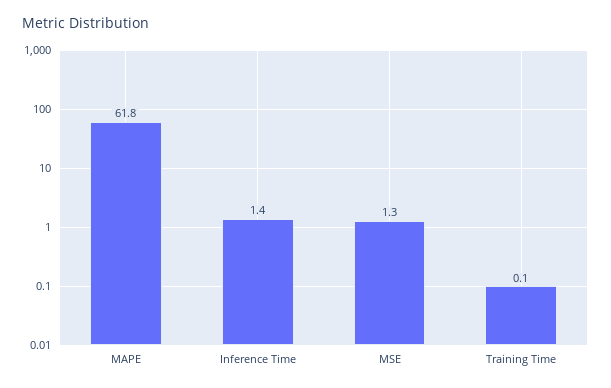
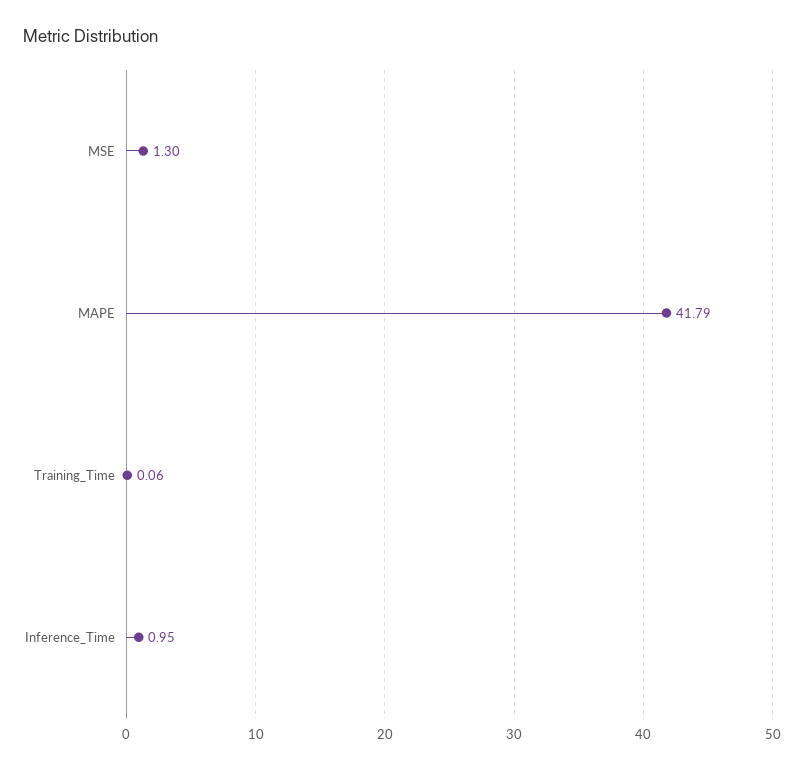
MAPE: 61.8 -> 41.79
Inference Time: 1.4 -> 0.95

